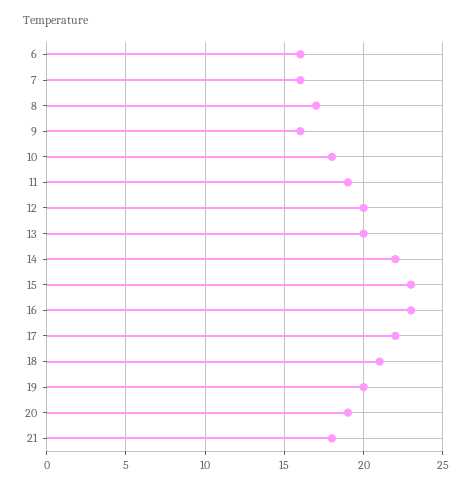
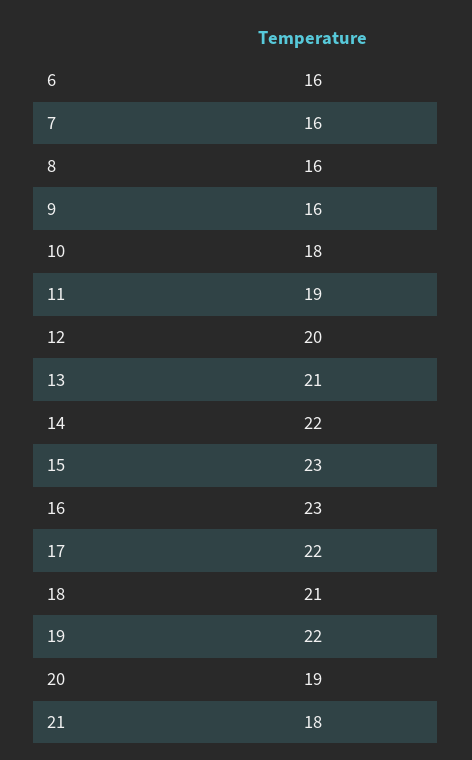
8: 17 -> 16
13: 20 -> 21
19: 20 -> 22

